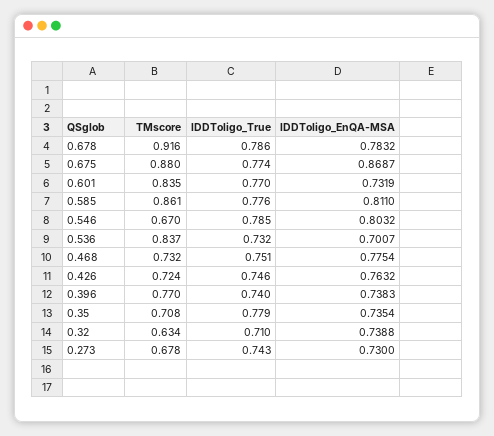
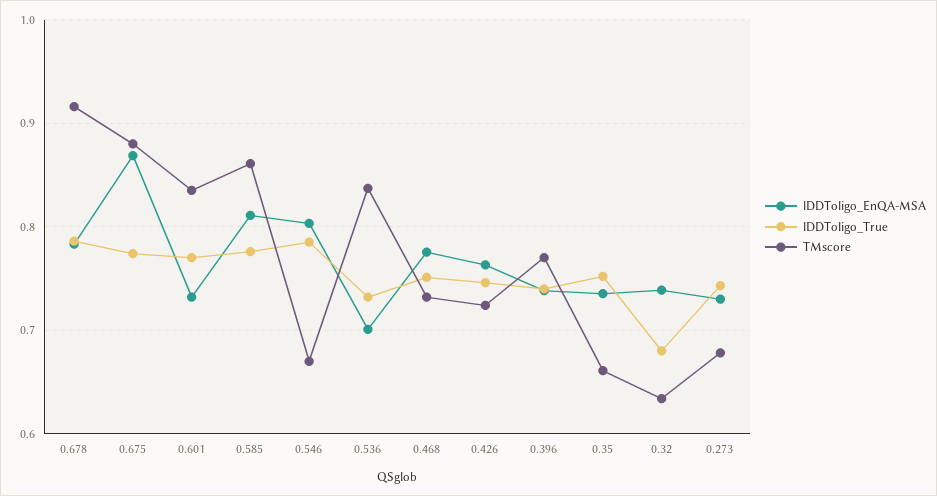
TMscore, 0.35: 0.708 -> 0.66
lDDToligo_True, 0.35: 0.779 -> 0.75
lDDToligo_True, 0.32: 0.71 -> 0.68

